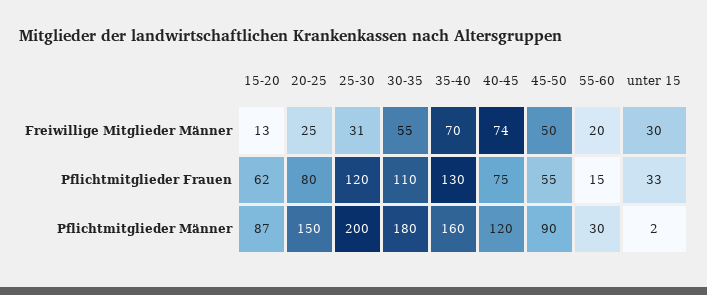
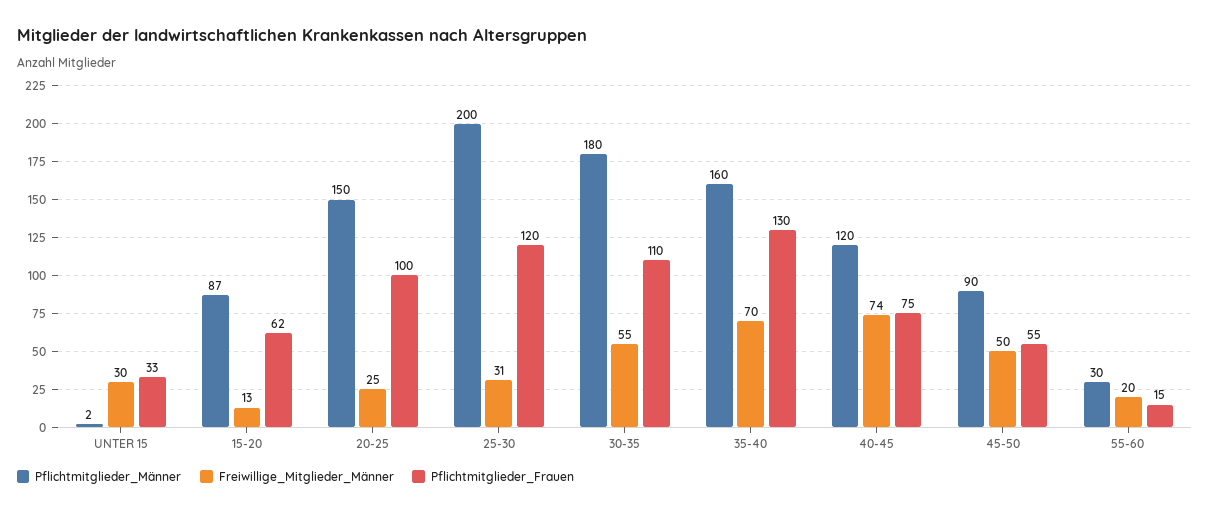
Pflichtmitglieder Frauen, 20-25: 80 -> 100

